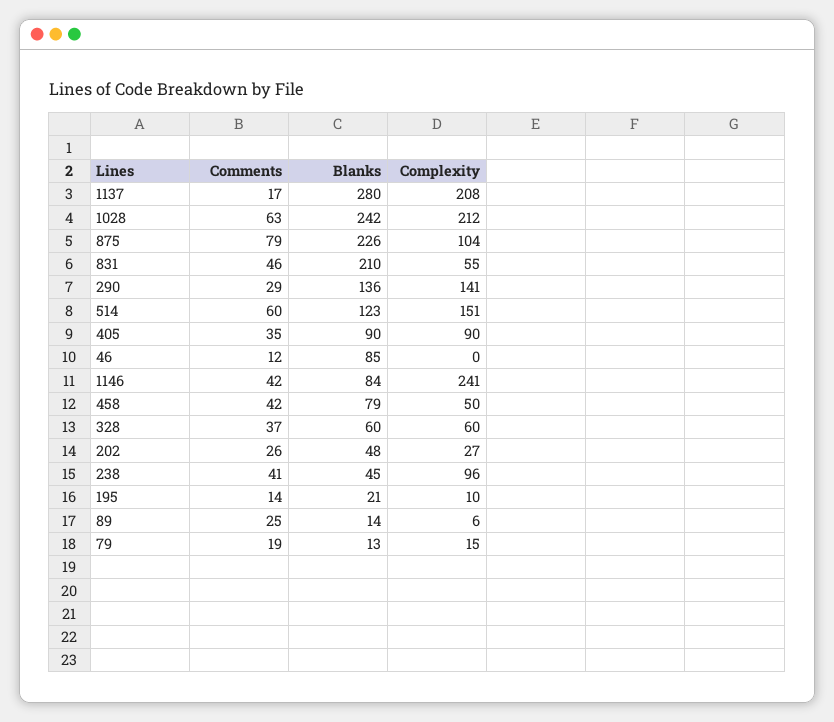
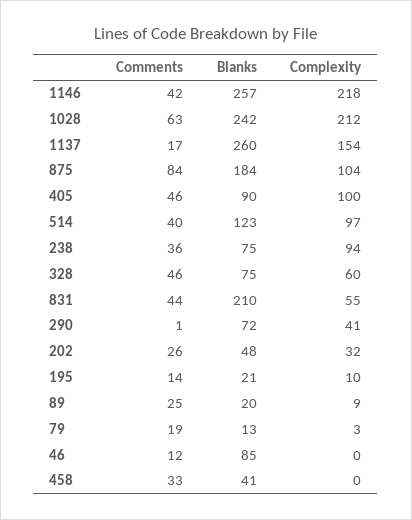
Blanks, 1137: 280 -> 260
Complexity, 1137: 208 -> 154
Comments, 875: 79 -> 84
Blanks, 875: 226 -> 184
Comments, 831: 46 -> 44
Comments, 290: 29 -> 1
Blanks, 290: 136 -> 72
Complexity, 290: 141 -> 41
Comments, 514: 60 -> 40
Complexity, 514: 151 -> 97
Comments, 405: 35 -> 46
Complexity, 405: 90 -> 100
Blanks, 1146: 84 -> 257
Complexity, 1146: 241 -> 218
Comments, 458: 42 -> 33
Blanks, 458: 79 -> 41
Complexity, 458: 50 -> 0
Comments, 328: 37 -> 46
Blanks, 328: 60 -> 75
Complexity, 202: 27 -> 32
Comments, 238: 41 -> 36
Blanks, 238: 45 -> 75
Complexity, 238: 96 -> 94
Blanks, 89: 14 -> 20
Complexity, 89: 6 -> 9
Complexity, 79: 15 -> 3

